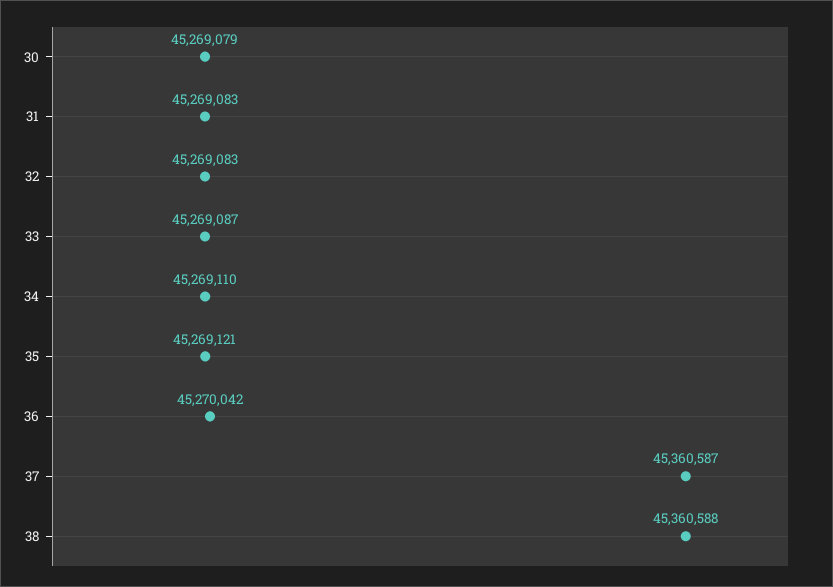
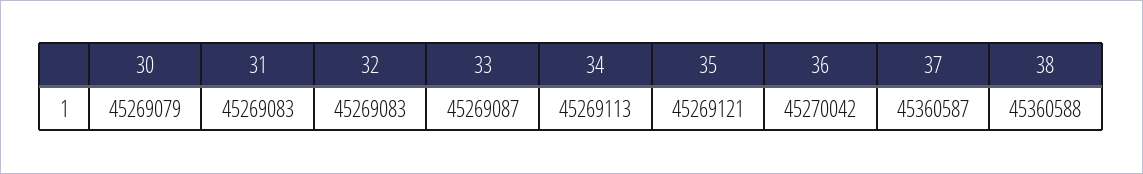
34: 45269110 -> 45269113

